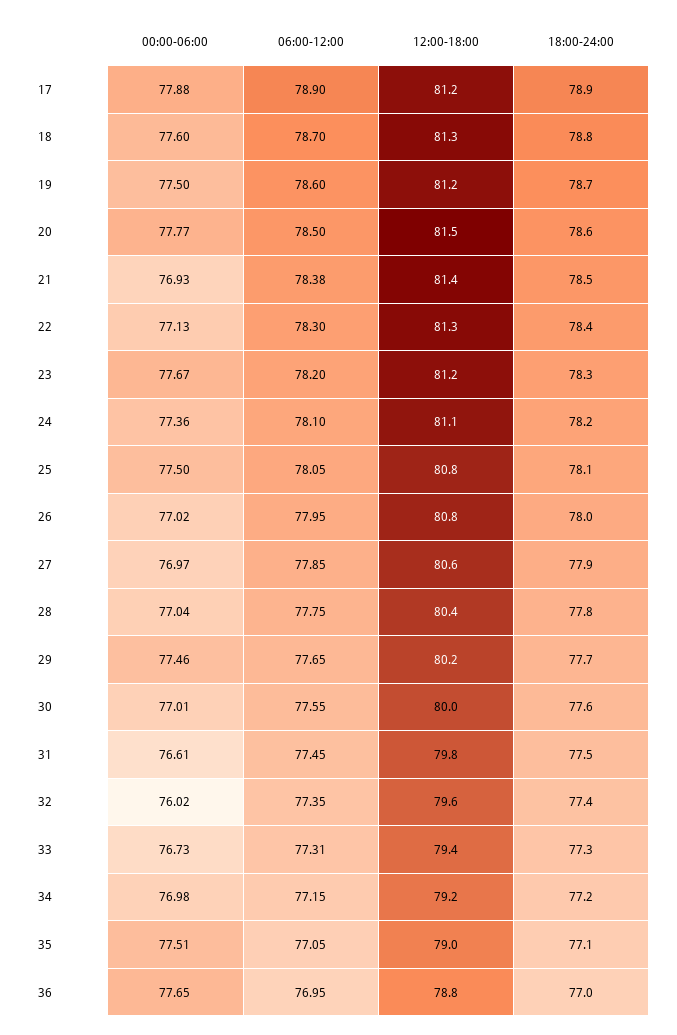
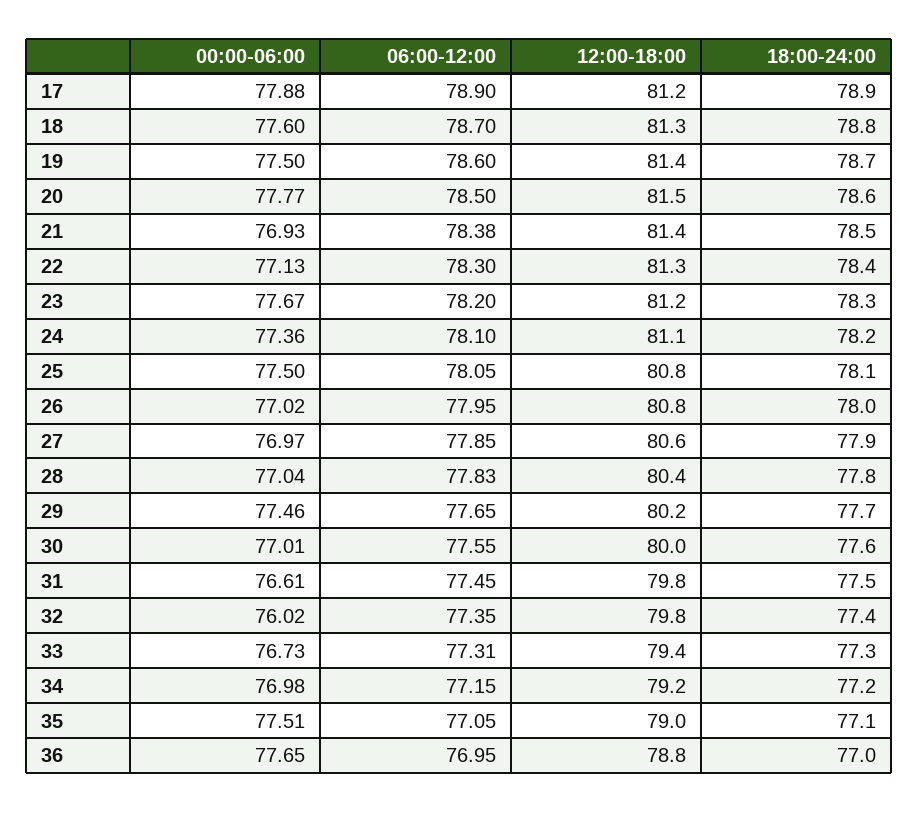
12:00-18:00, 19: 81.2 -> 81.4
06:00-12:00, 28: 77.75 -> 77.83
12:00-18:00, 32: 79.6 -> 79.8

